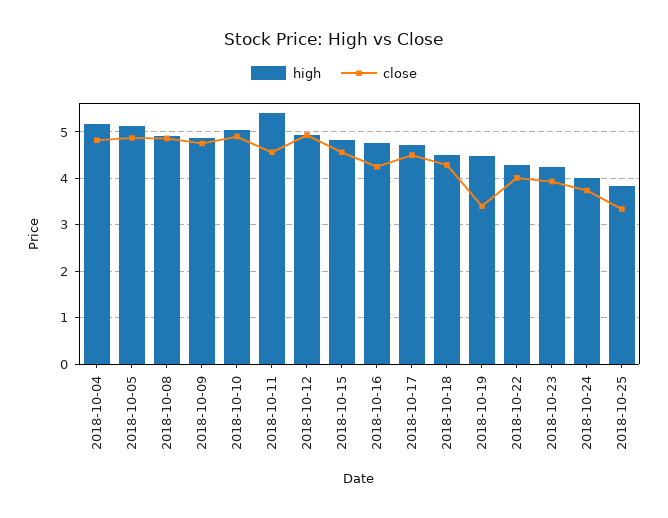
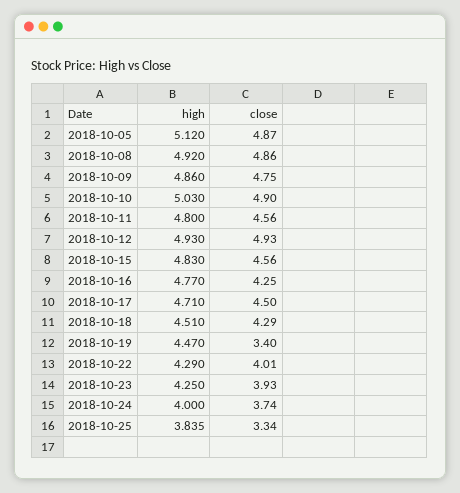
high, 2018-10-04: 5.2 -> none
close, 2018-10-04: 4.8 -> none
high, 2018-10-11: 5.4 -> 4.8

